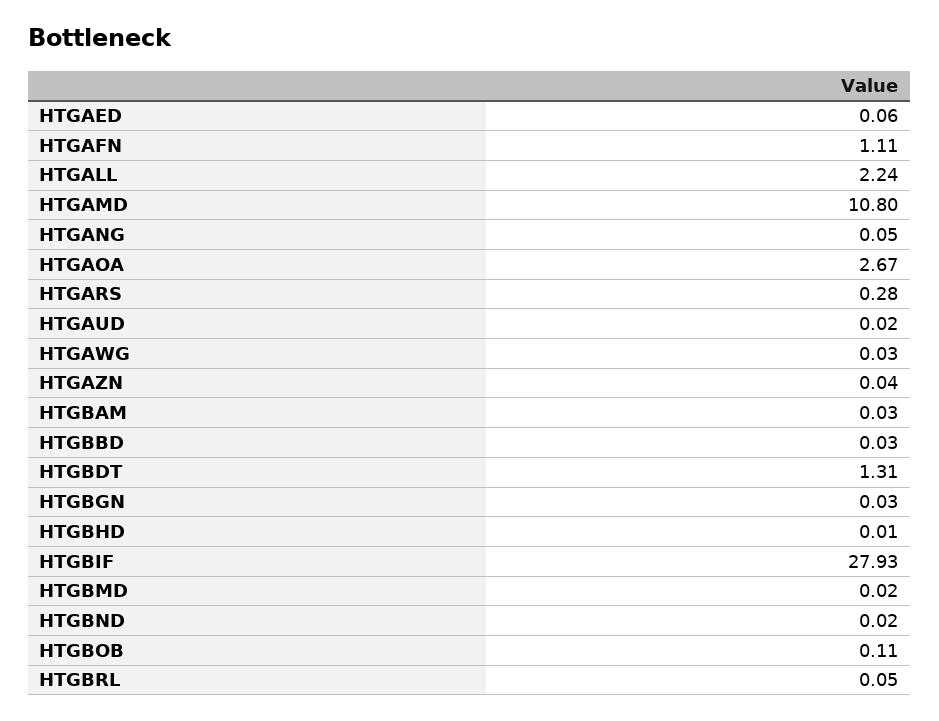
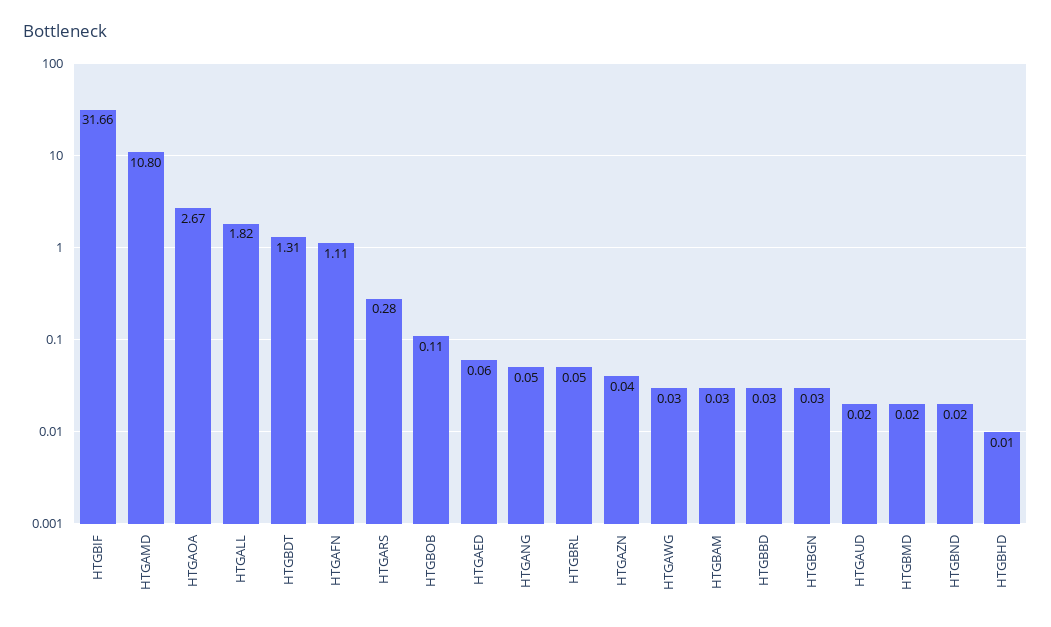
HTGALL: 2.24 -> 1.82
HTGBIF: 27.93 -> 31.66

